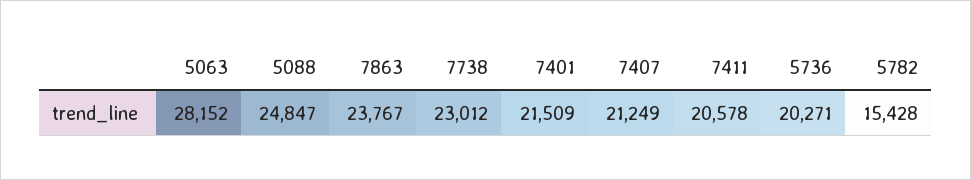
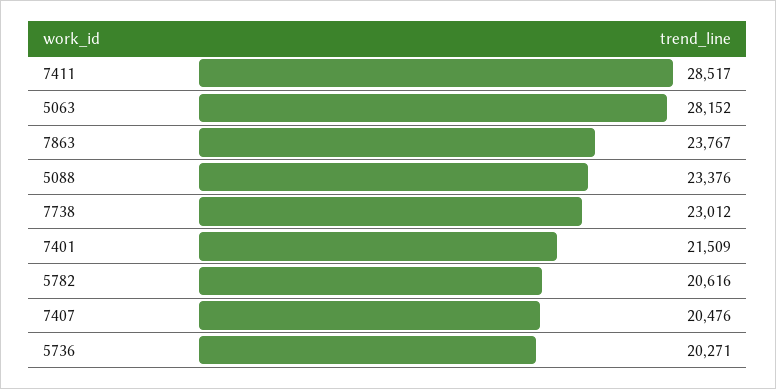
5088: 24847 -> 23376
7407: 21249 -> 20476
7411: 20578 -> 28517
5782: 15428 -> 20616

